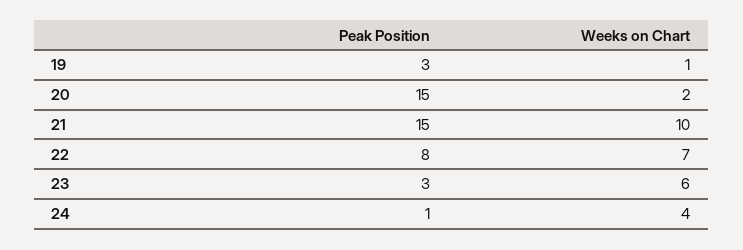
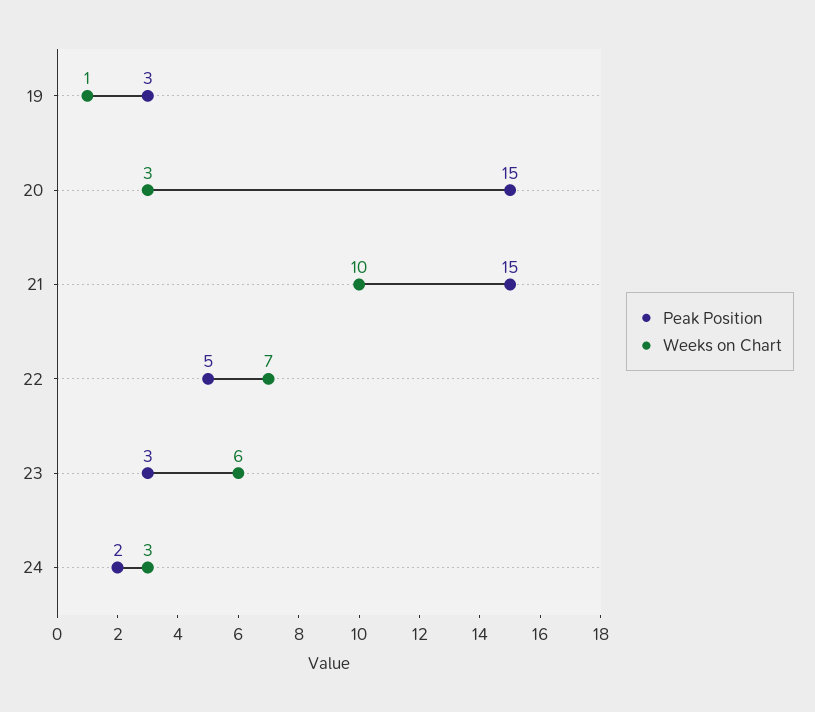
Weeks on Chart, 20: 2 -> 3
Peak Position, 22: 8 -> 5
Peak Position, 24: 1 -> 2
Weeks on Chart, 24: 4 -> 3

